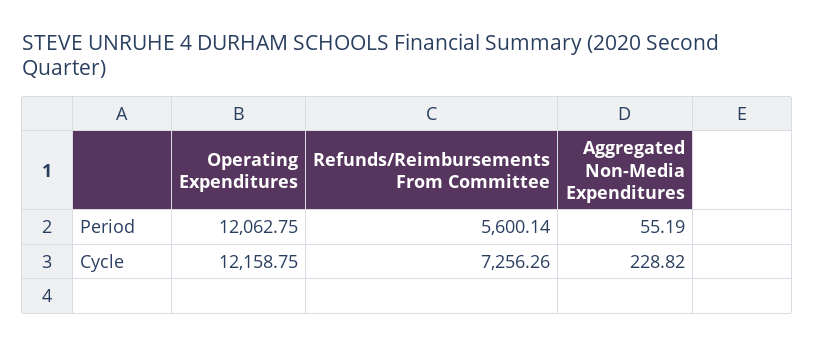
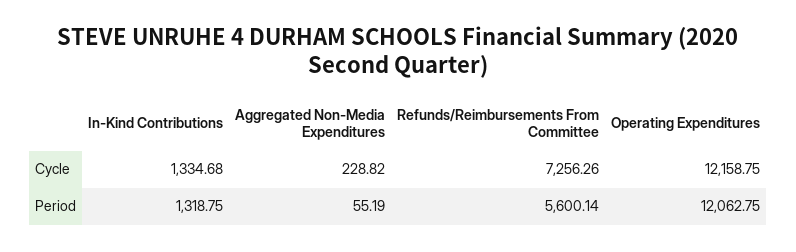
In-Kind Contributions, Cycle: none -> 1334.68
In-Kind Contributions, Period: none -> 1318.75

